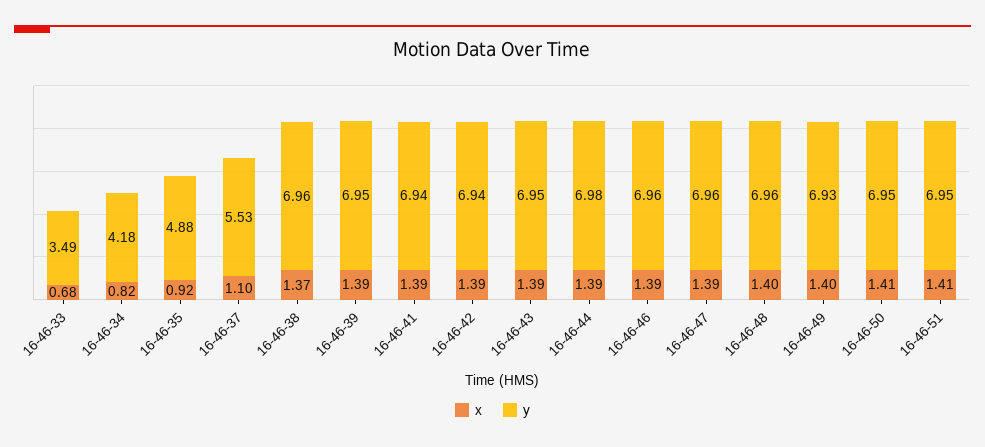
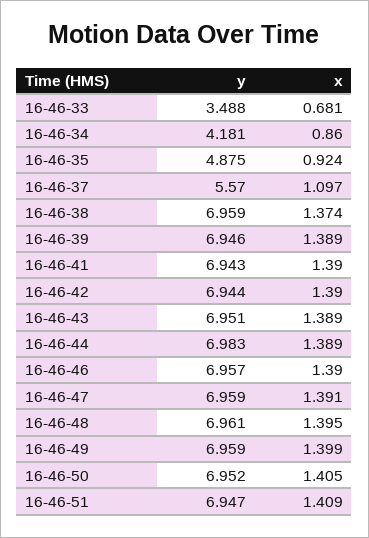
x, 16-46-34: 0.82 -> 0.86
y, 16-46-37: 5.53 -> 5.57
y, 16-46-49: 6.93 -> 6.959

